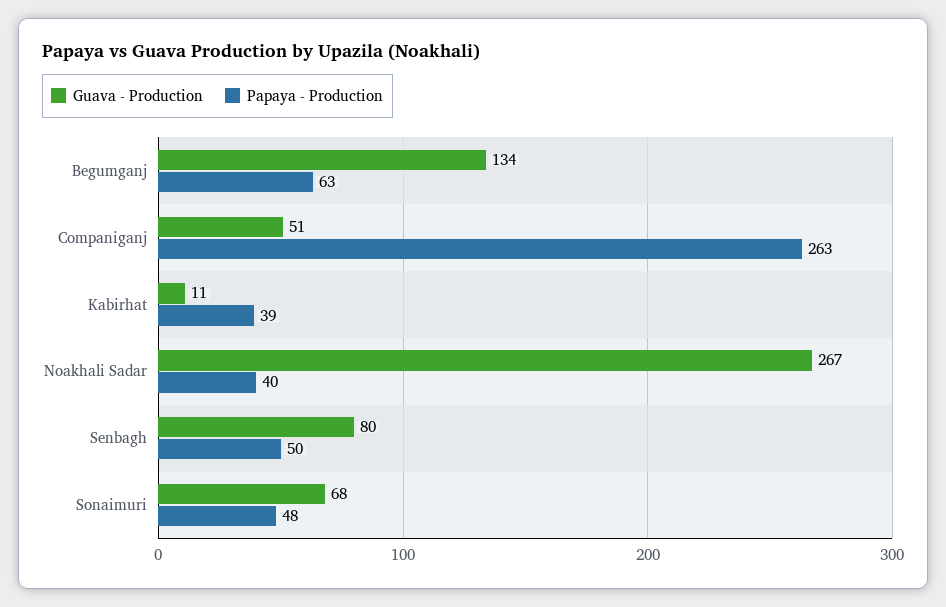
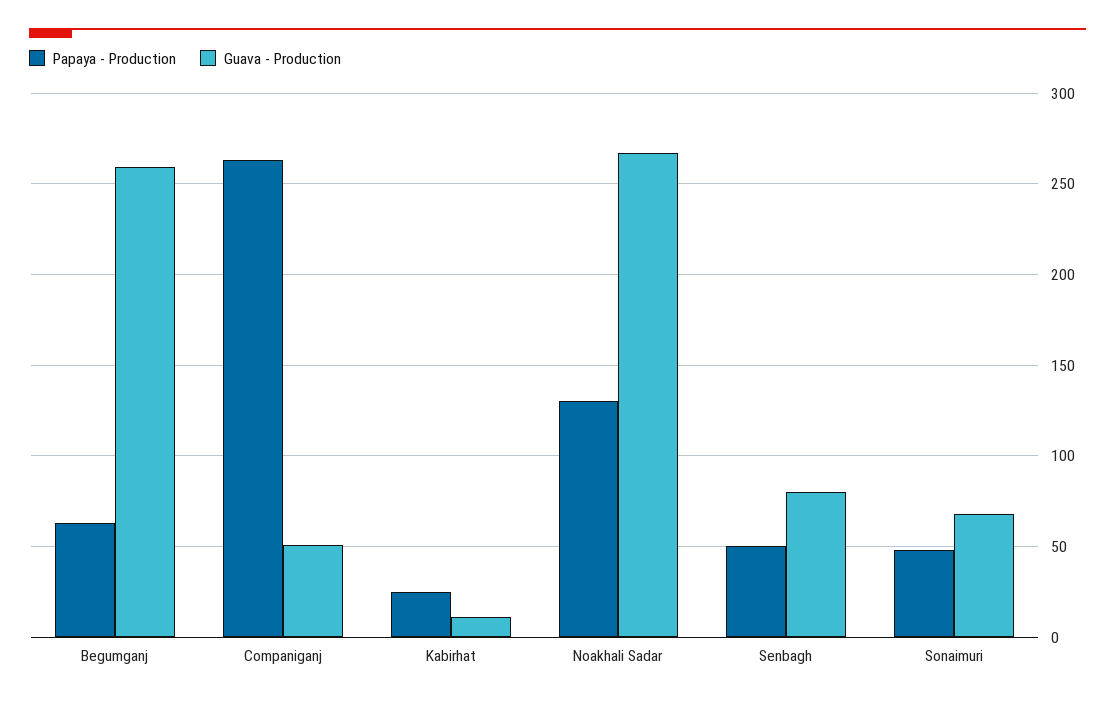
Guava - Production, Begumganj: 134 -> 260
Papaya - Production, Kabirhat: 39 -> 25
Papaya - Production, Noakhali Sadar: 40 -> 130

